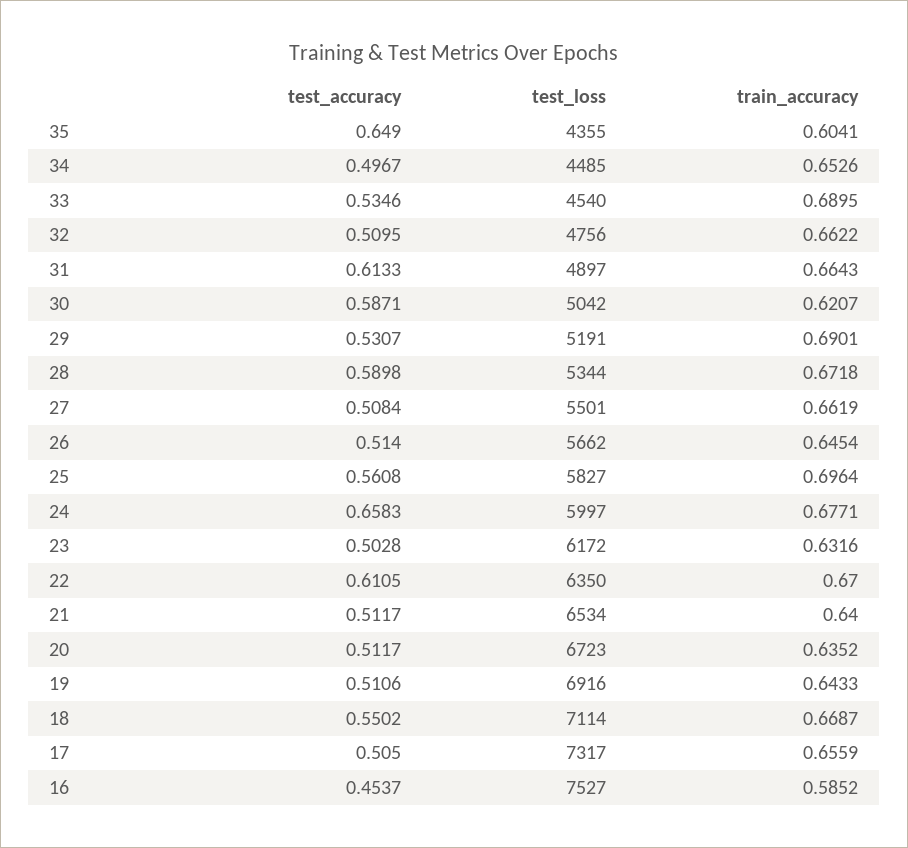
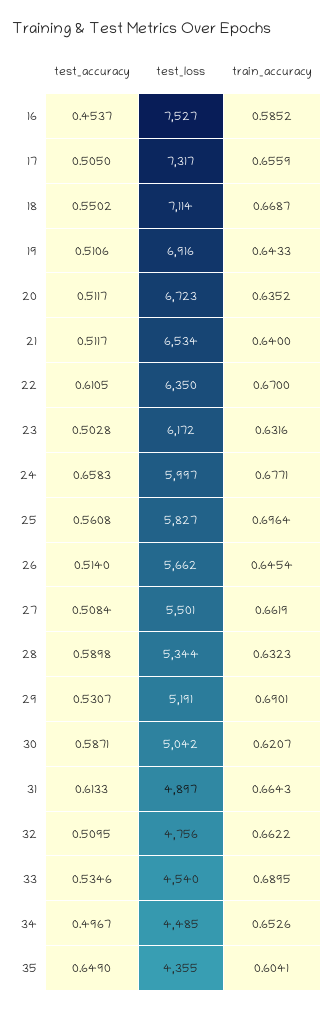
train_accuracy, 28: 0.6718 -> 0.6323

